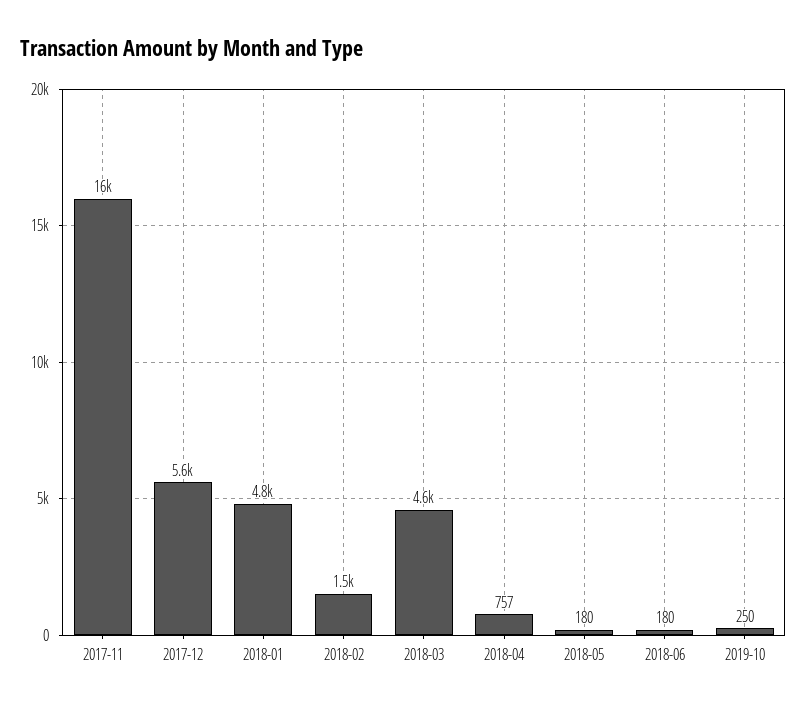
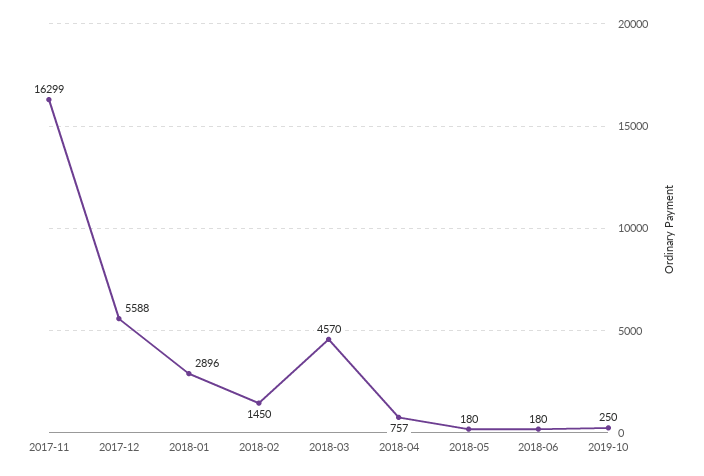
2018-01: 4800 -> 2896

